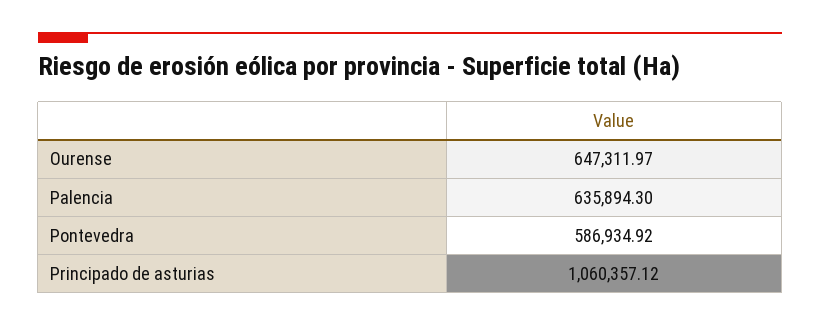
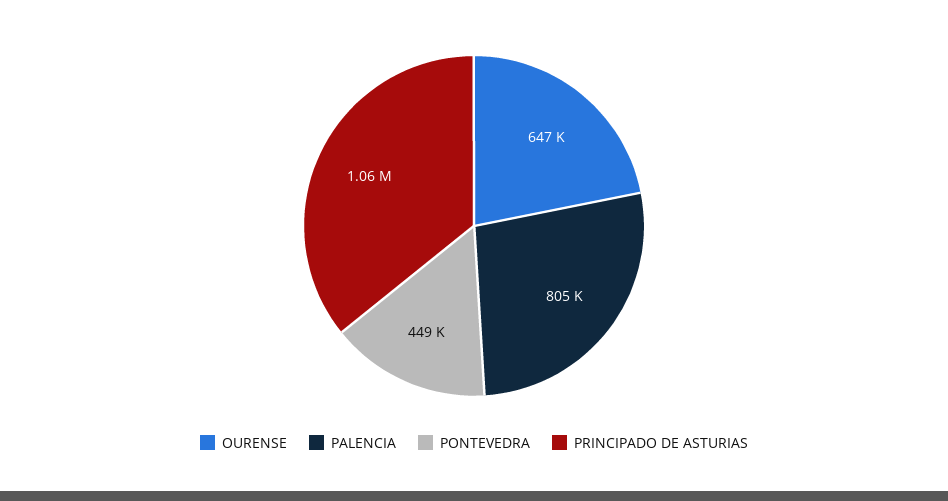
Palencia: 635894.3 -> 805000
Pontevedra: 586934.92 -> 449000

